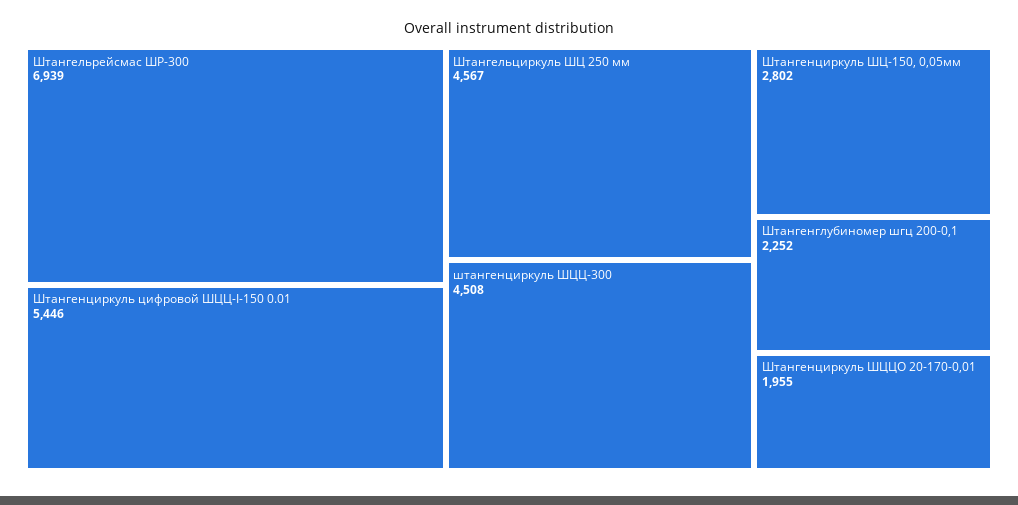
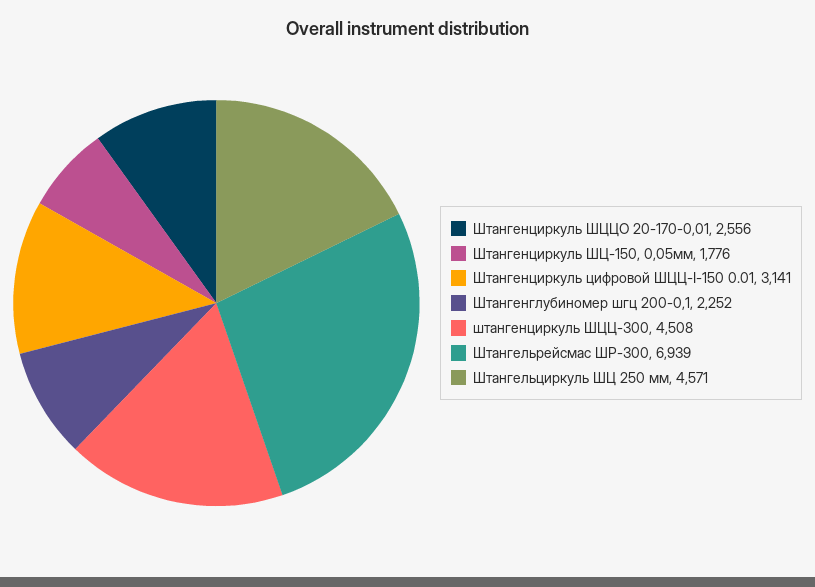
Штангенциркуль цифровой ШЦЦ-I-150 0.01: 5446 -> 3141
Штангельциркуль ШЦ 250 мм: 4567 -> 4571
Штангенциркуль ШЦ-150, 0,05мм: 2802 -> 1776
Штангенциркуль ШЦЦО 20-170-0,01: 1955 -> 2556

